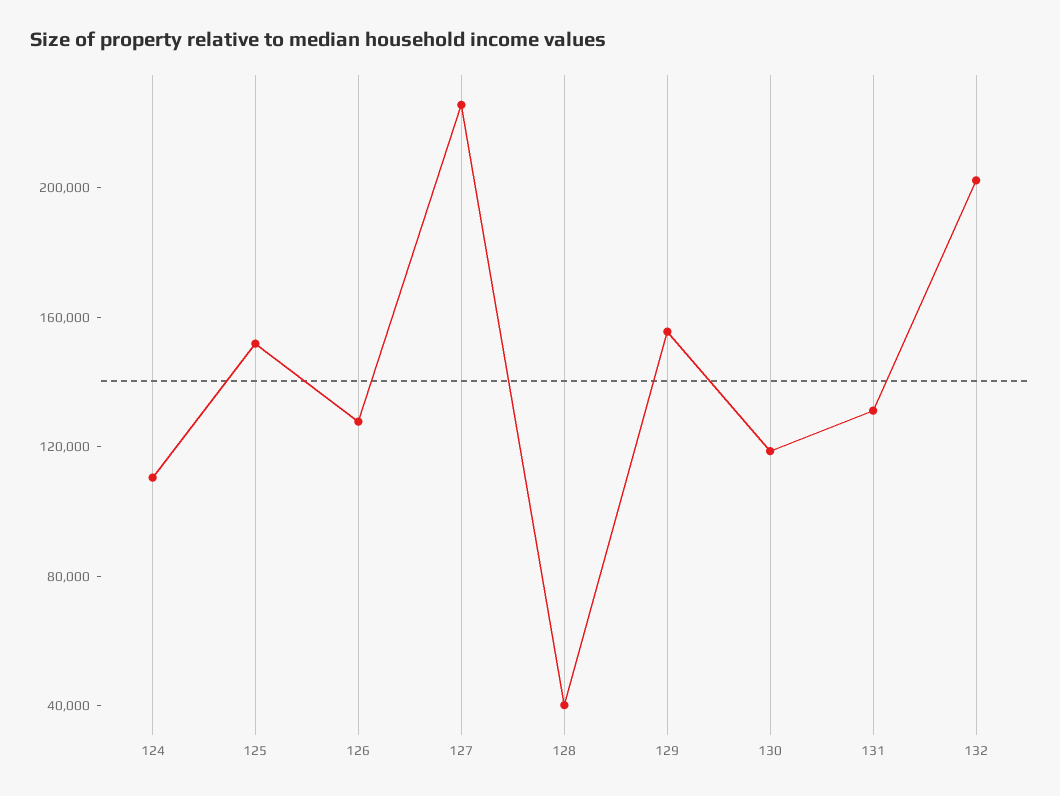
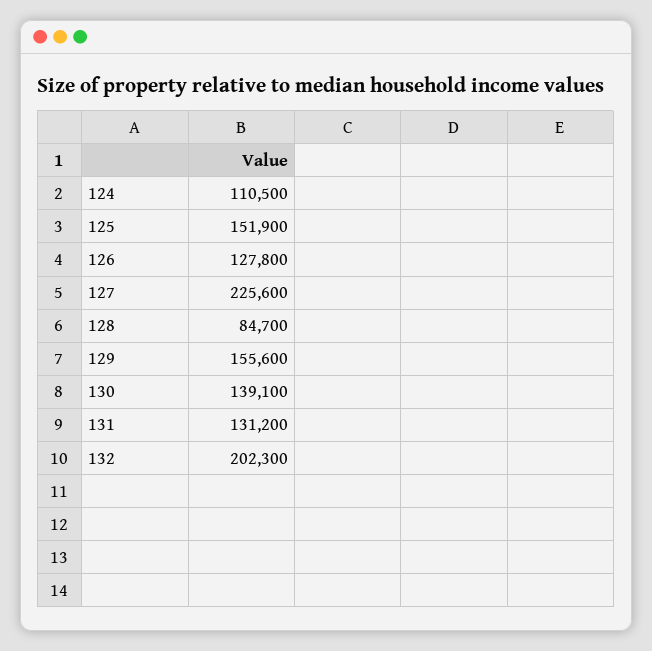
128: 40000 -> 84700
130: 120000 -> 139100

